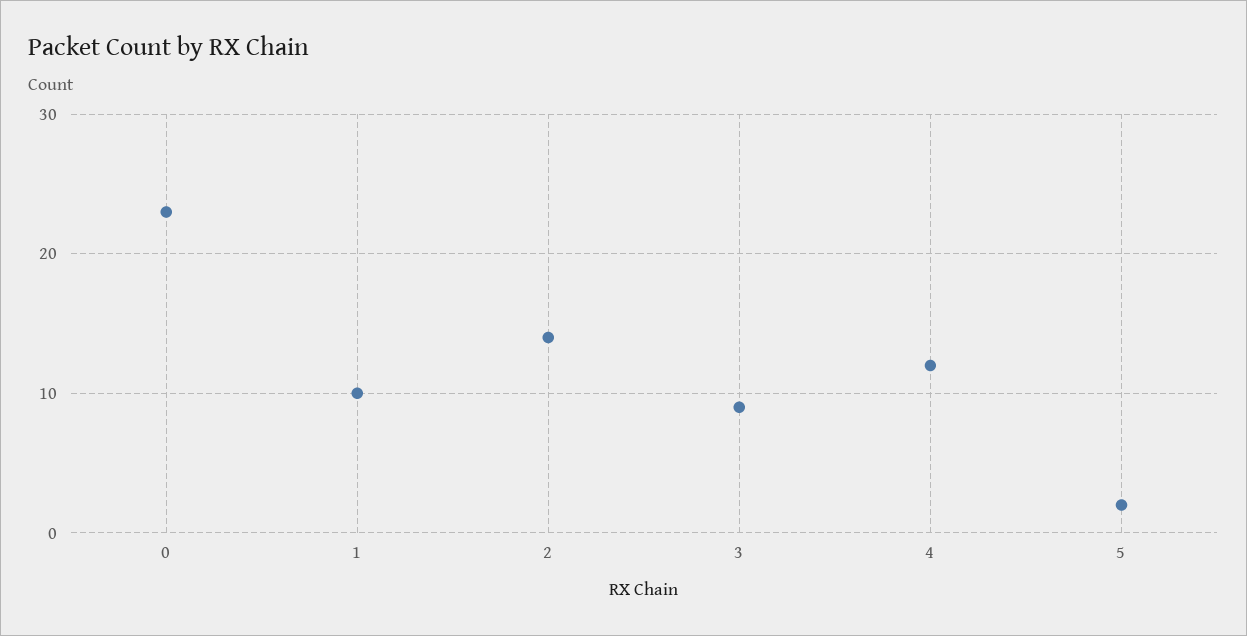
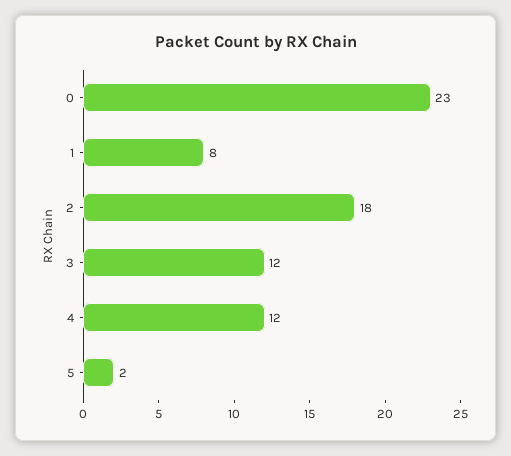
1: 10 -> 8
2: 14 -> 18
3: 9 -> 12

